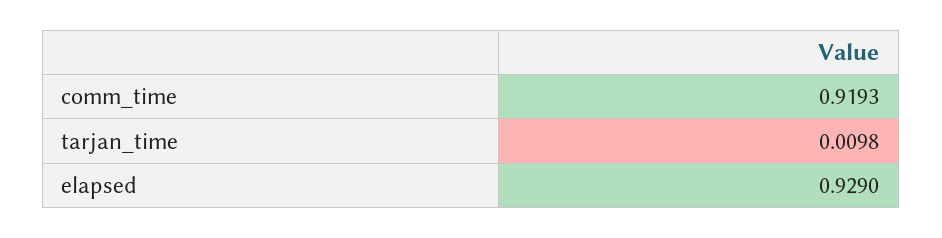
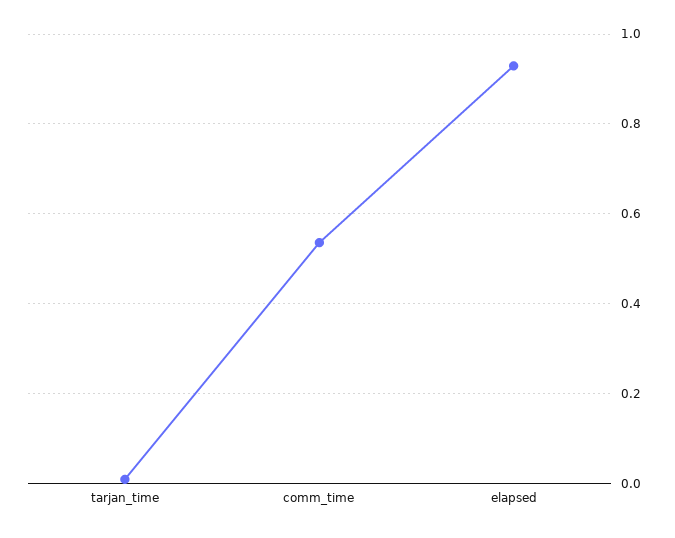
comm_time: 0.9193 -> 0.54

